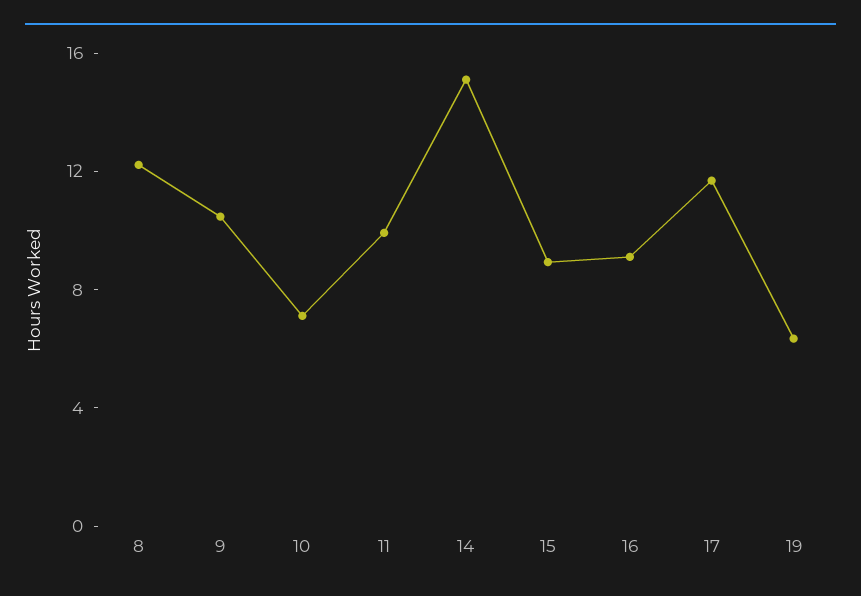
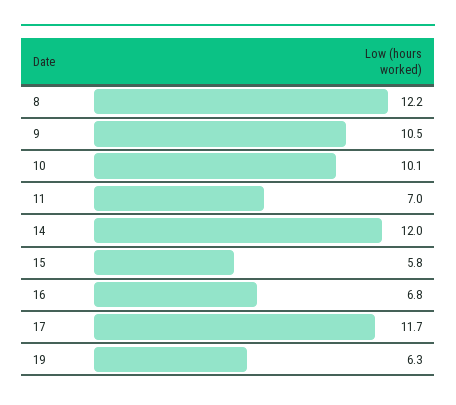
10: 7 -> 10.1
11: 10 -> 7
14: 15 -> 12
15: 9 -> 5.8
16: 9 -> 6.8

